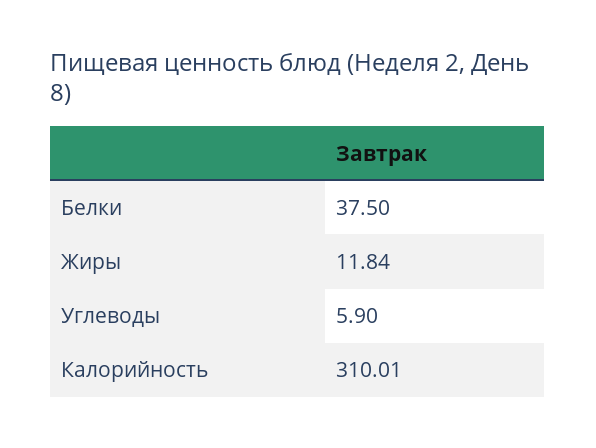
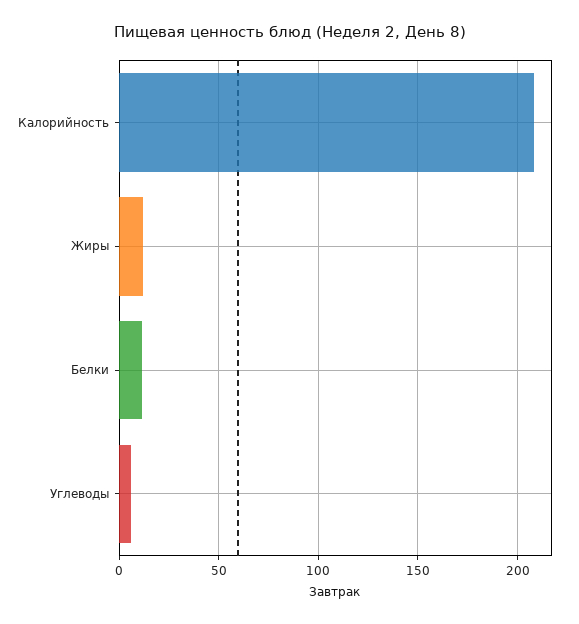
Белки: 37.5 -> 10
Калорийность: 310.01 -> 210

